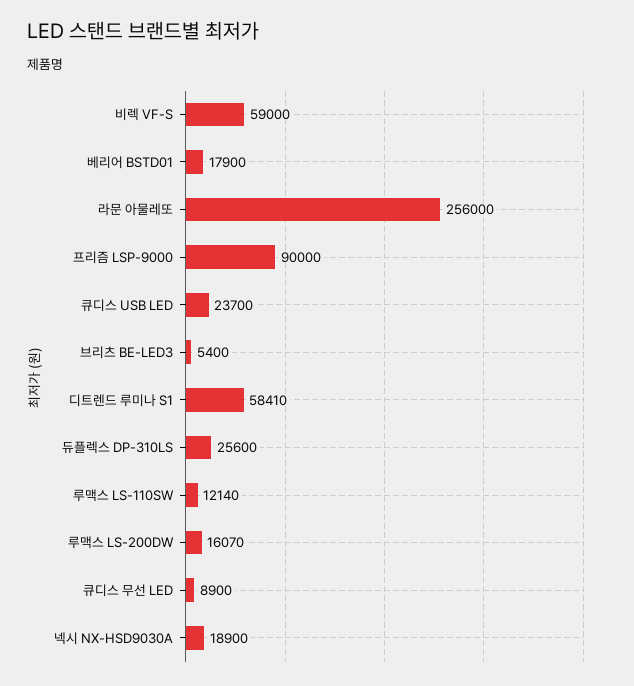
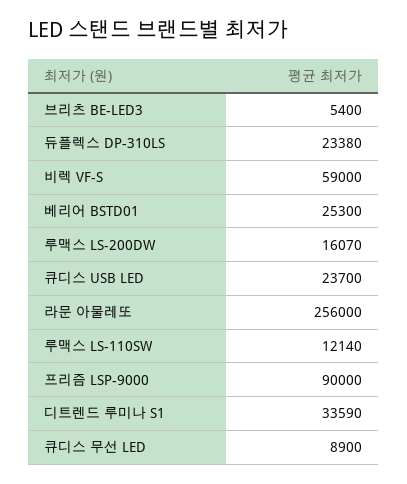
베리어 BSTD01: 17900 -> 25300
디트렌드 루미나 S1: 58410 -> 33590
듀플렉스 DP-310LS: 25600 -> 23380
넥시 NX-HSD9030A: 18900 -> none

